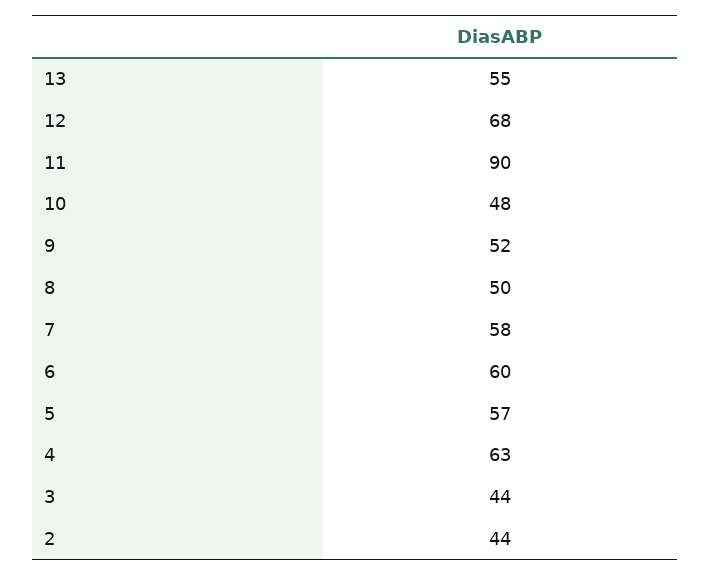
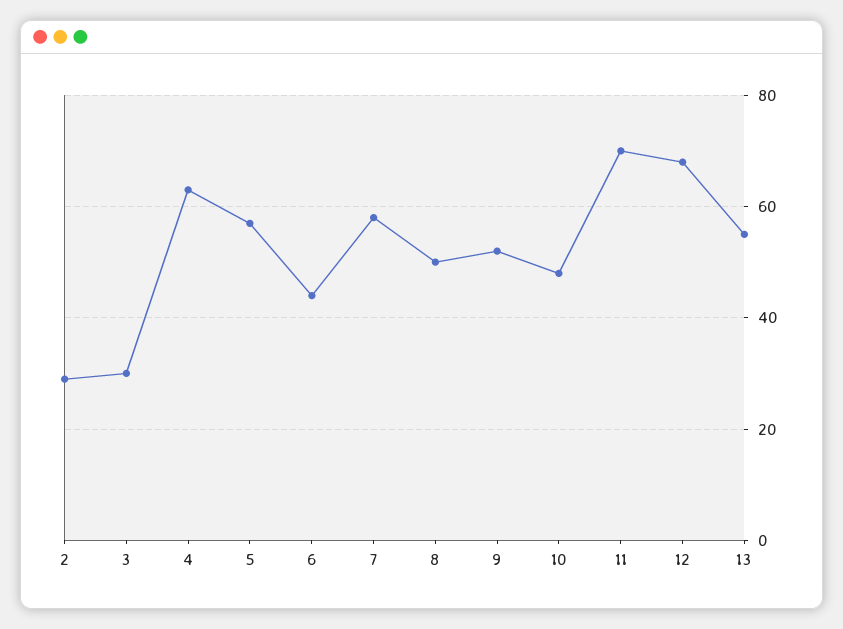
11: 90 -> 70
6: 60 -> 45
3: 44 -> 30
2: 44 -> 30

